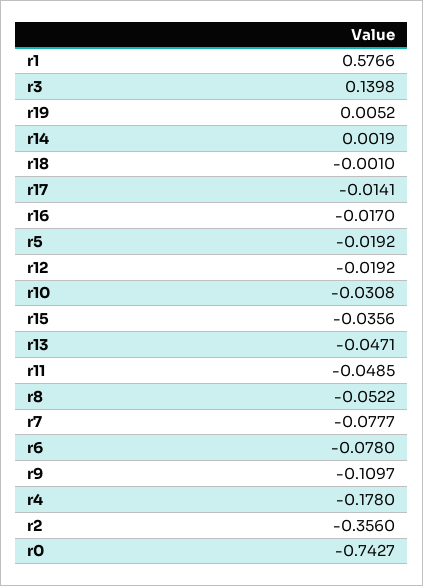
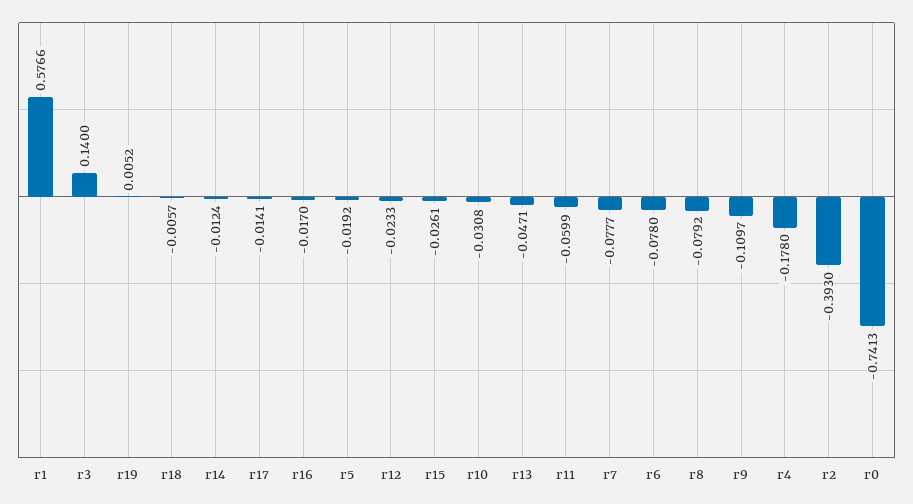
r3: 0.1398 -> 0.14
r14: 0.0019 -> -0.0124
r18: -0.001 -> -0.0057
r12: -0.0192 -> -0.0233
r15: -0.0356 -> -0.0261
r11: -0.0485 -> -0.0599
r8: -0.0522 -> -0.0792
r2: -0.356 -> -0.393
r0: -0.7427 -> -0.7413

